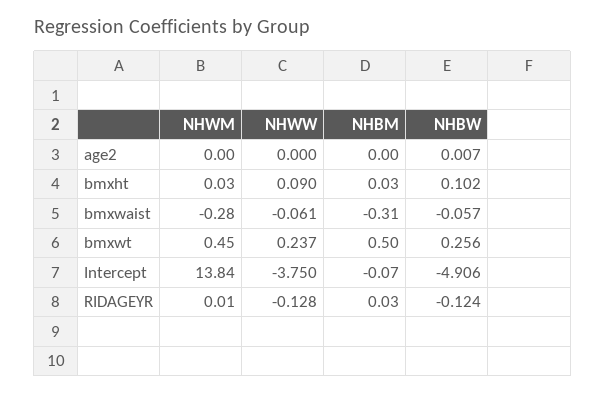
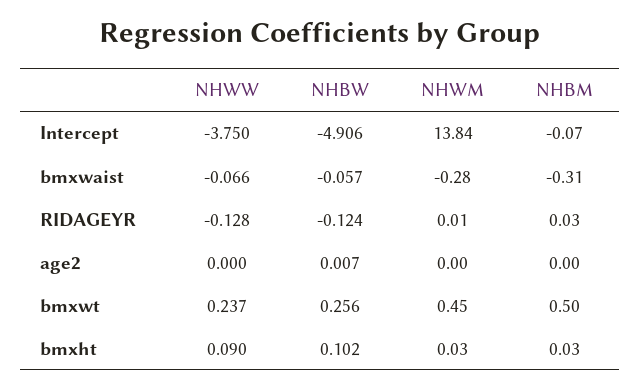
NHWW, bmxwaist: -0.061 -> -0.066

